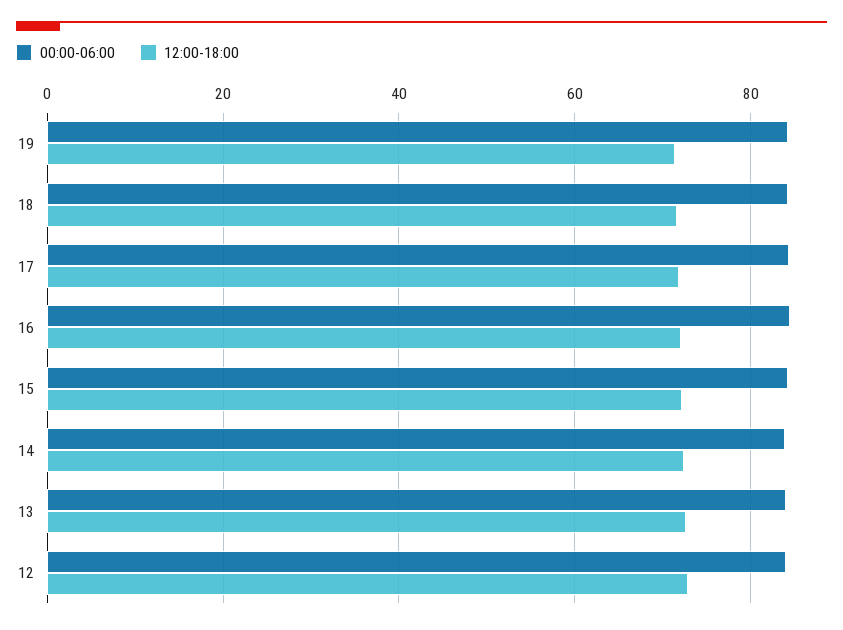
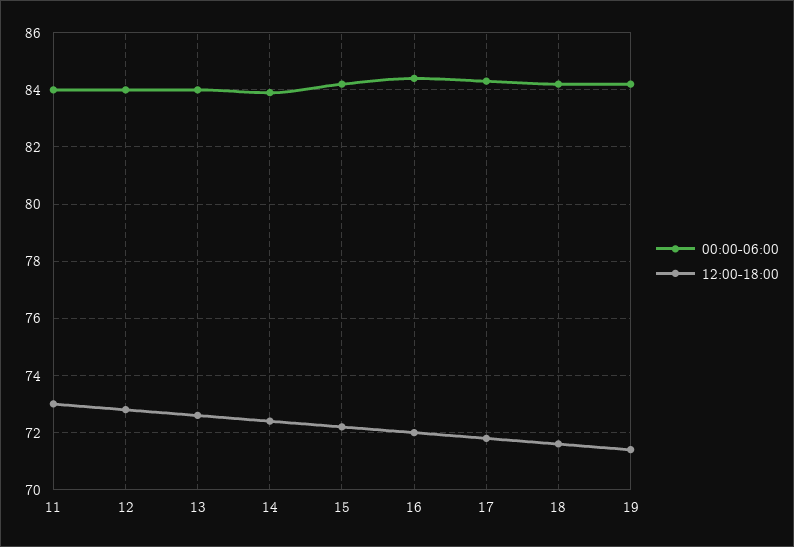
00:00-06:00, 11: none -> 84
12:00-18:00, 11: none -> 73

